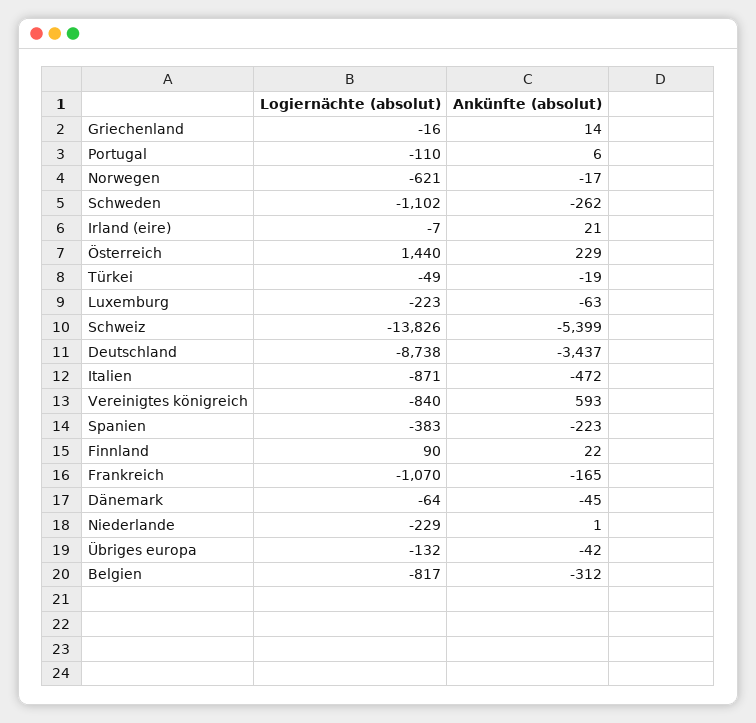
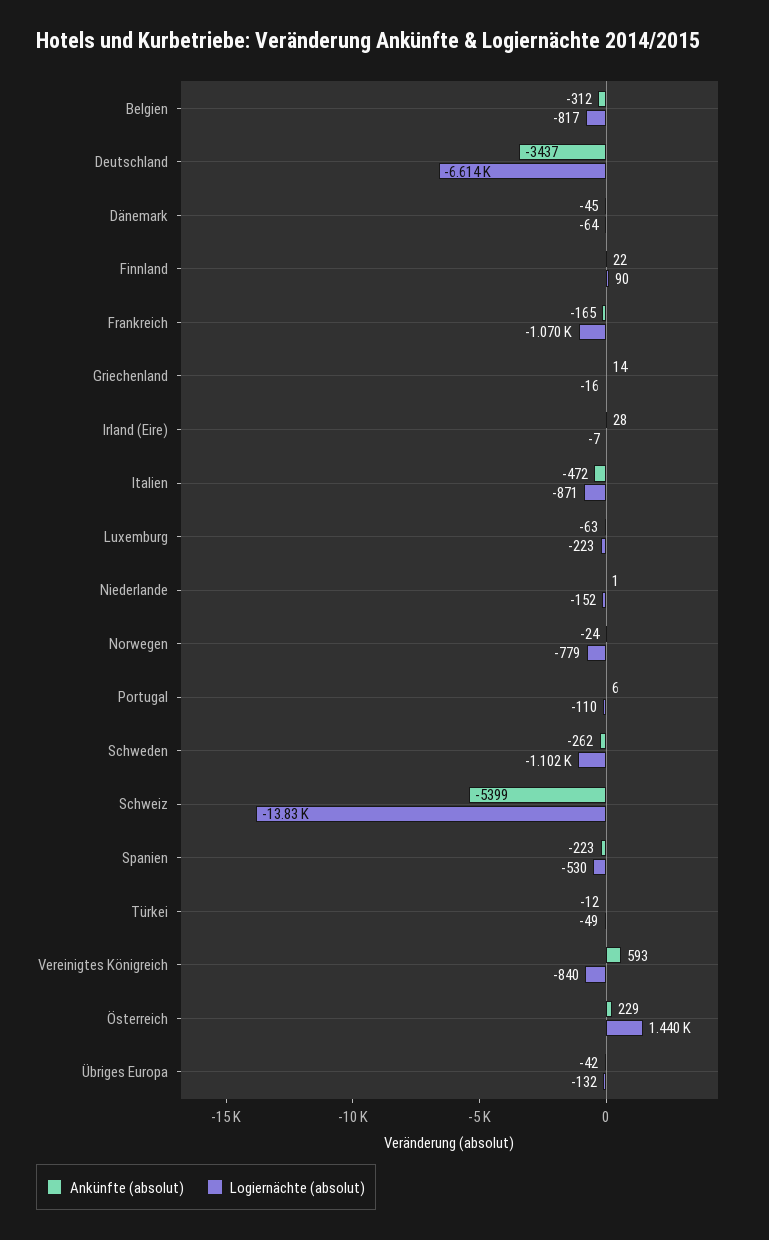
Logiernächte (absolut), Norwegen: -621 -> -779
Ankünfte (absolut), Norwegen: -17 -> -24
Ankünfte (absolut), Irland (eire): 21 -> 28
Ankünfte (absolut), Türkei: -19 -> -12
Logiernächte (absolut), Deutschland: -8738 -> -6614
Logiernächte (absolut), Spanien: -383 -> -530
Logiernächte (absolut), Niederlande: -229 -> -152

